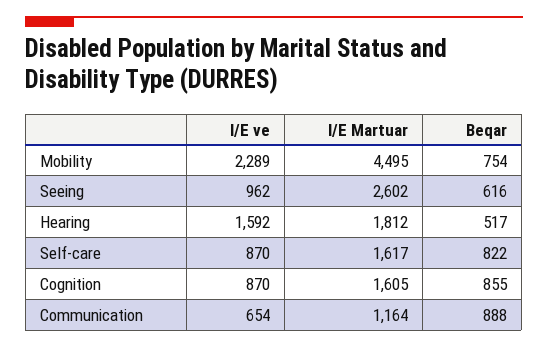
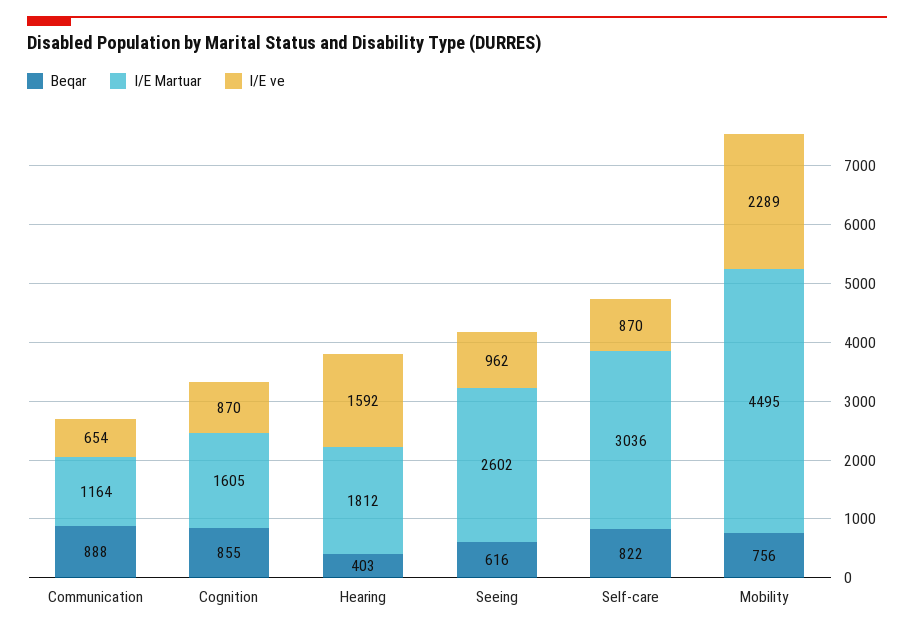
Beqar, Mobility: 754 -> 756
Beqar, Hearing: 517 -> 403
I/E Martuar, Self-care: 1617 -> 3036

